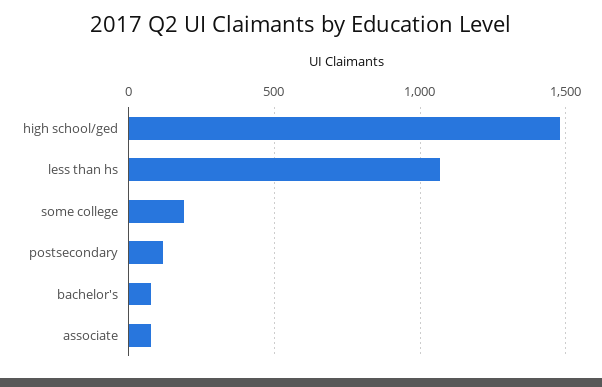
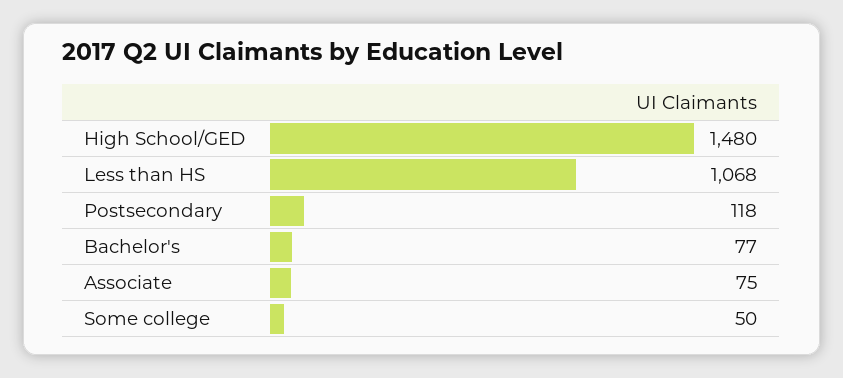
some college: 200 -> 50

